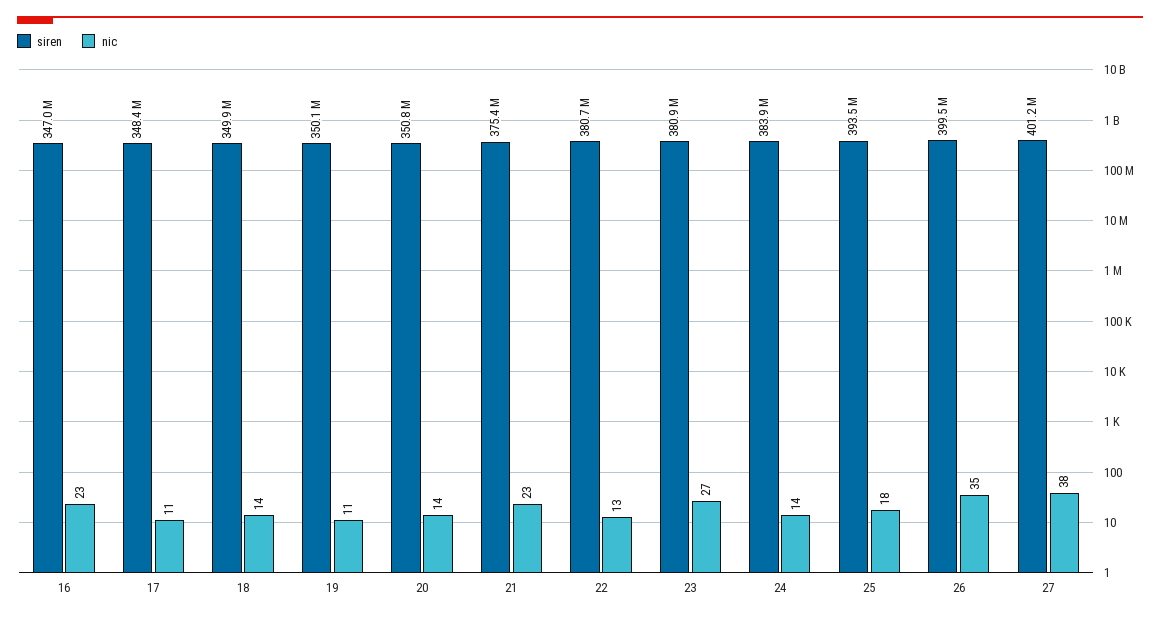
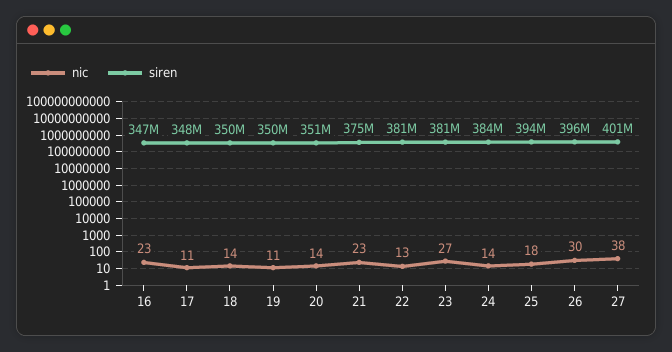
siren, 26: 399500000 -> 396000000
nic, 26: 35 -> 30

